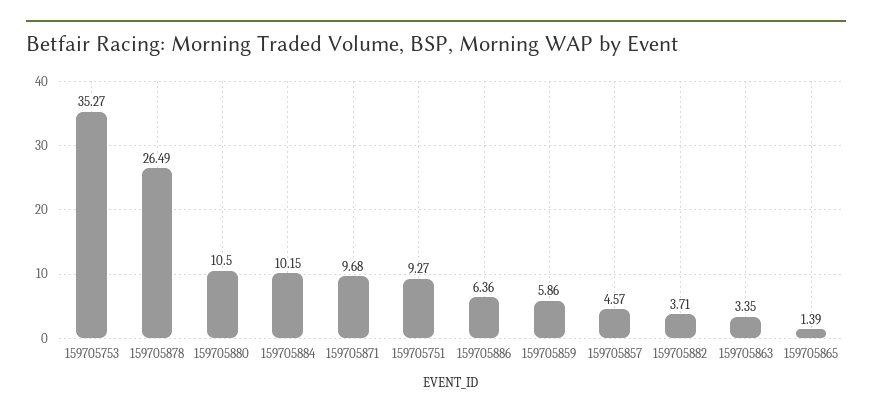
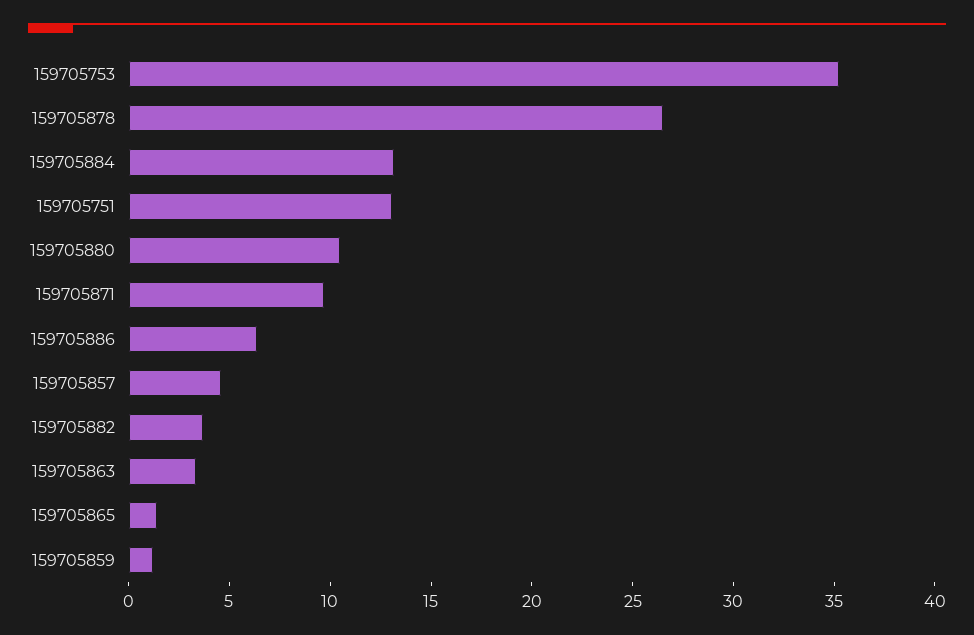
159705884: 10.15 -> 13
159705751: 9.27 -> 13
159705859: 5.86 -> 1

